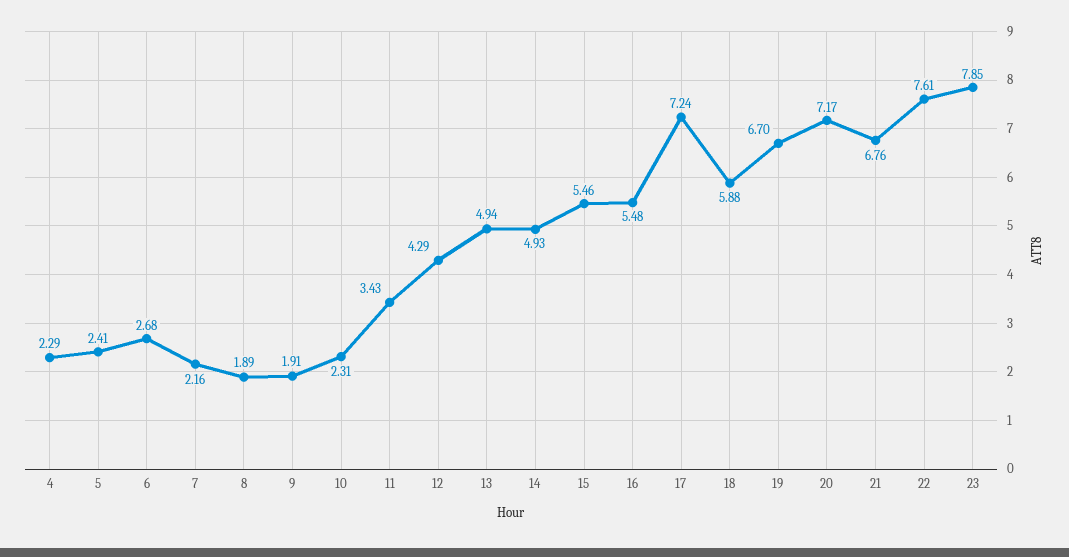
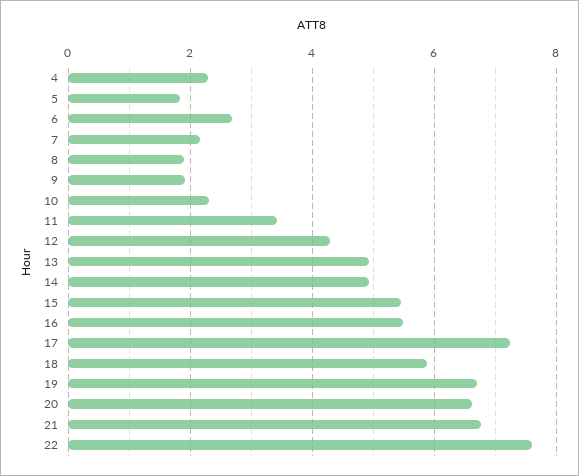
5: 2.41 -> 1.8
20: 7.17 -> 6.6
23: 7.85 -> none

